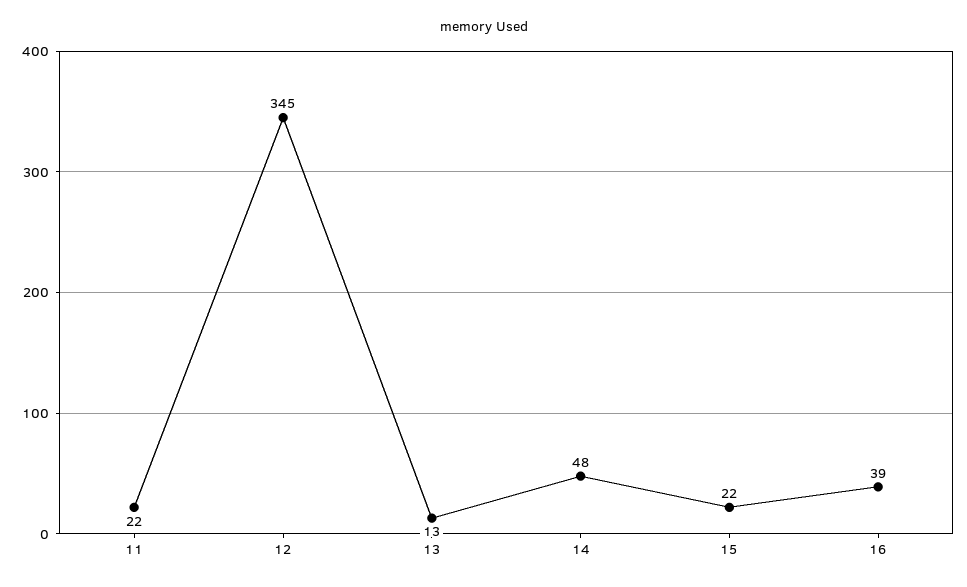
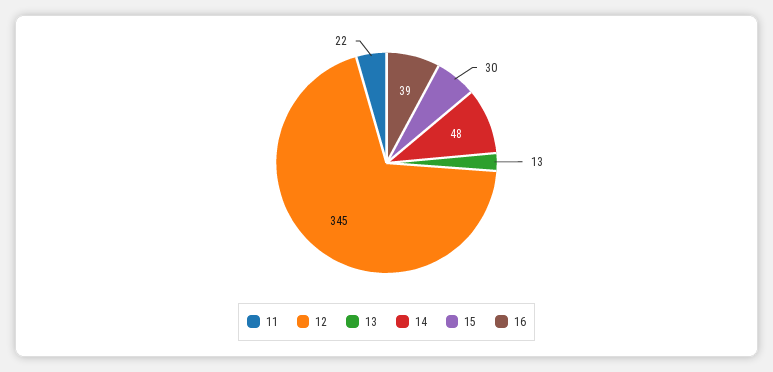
15: 22 -> 30

